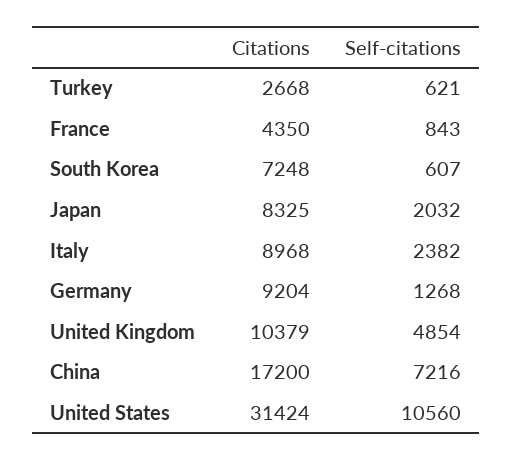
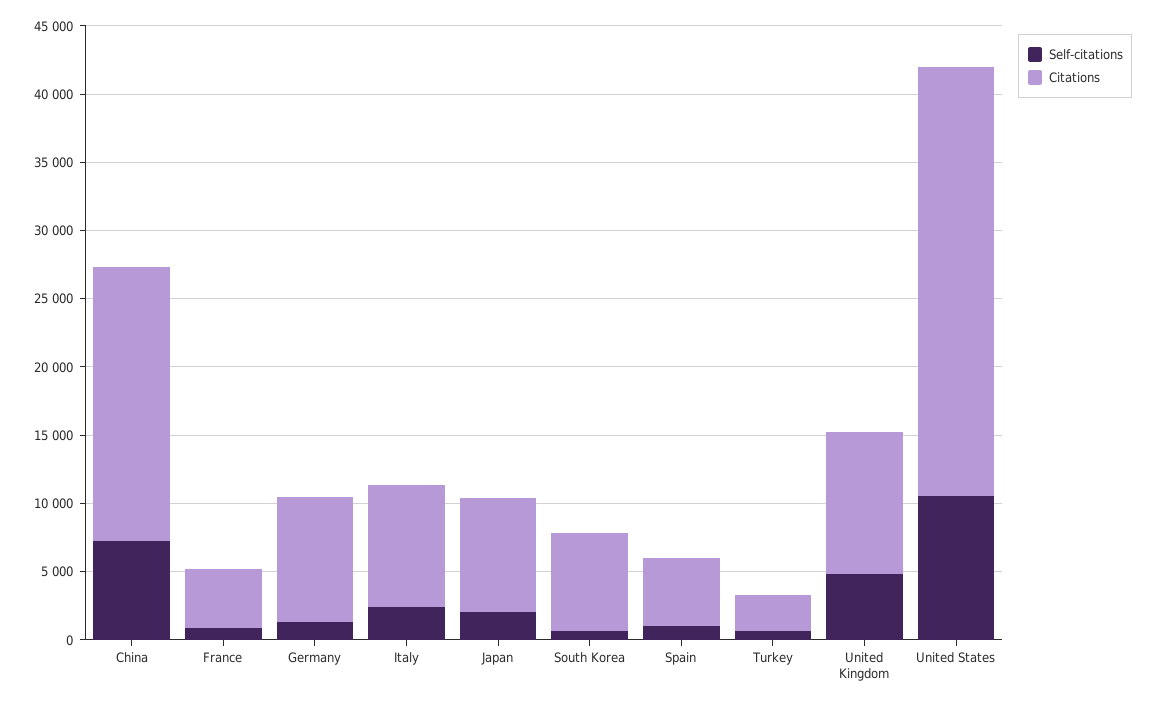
Citations, China: 17200 -> 20000
Self-citations, Spain: none -> 1000
Citations, Spain: none -> 5000

